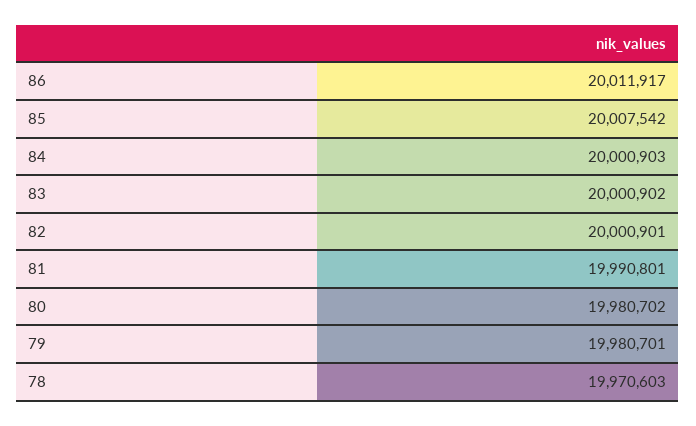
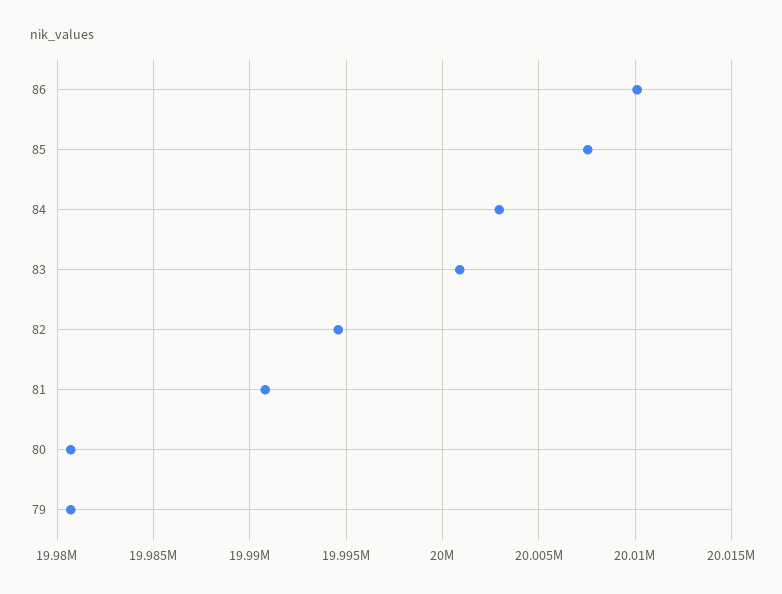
86: 20011917 -> 20010000
84: 20000903 -> 20003000
82: 20000901 -> 19994500
78: 19970603 -> none

